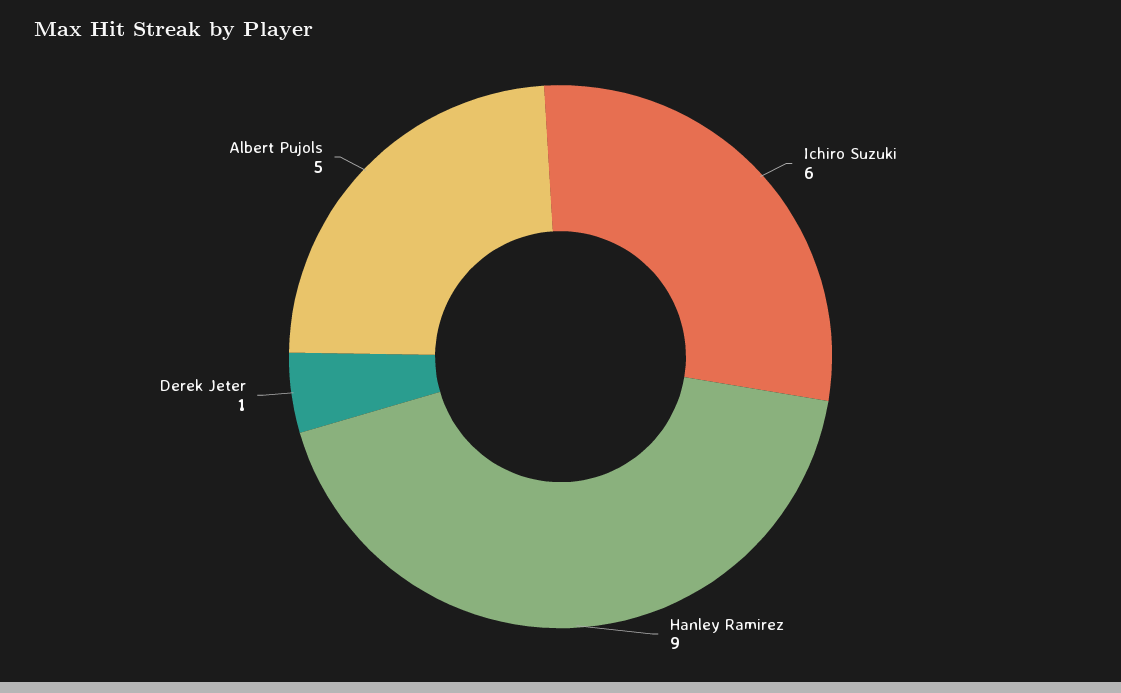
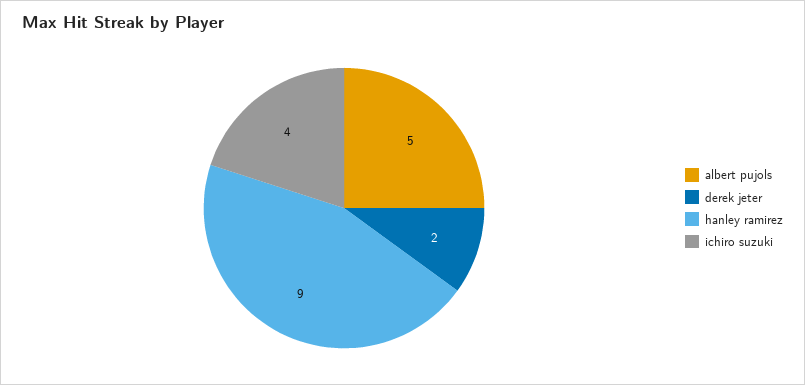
Ichiro Suzuki: 6 -> 4
Derek Jeter: 1 -> 2

